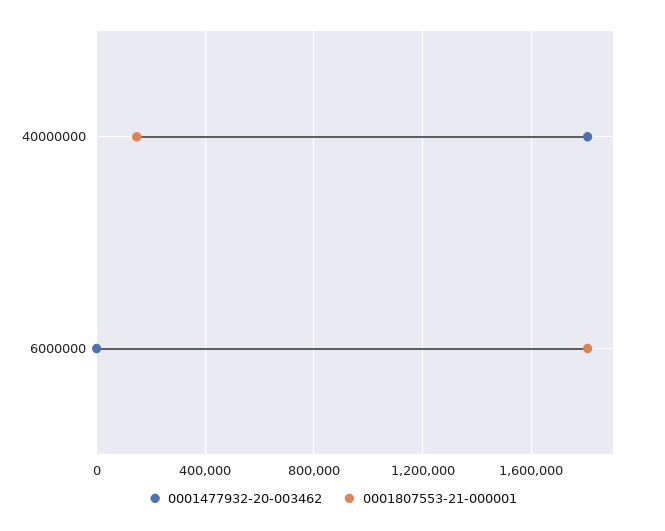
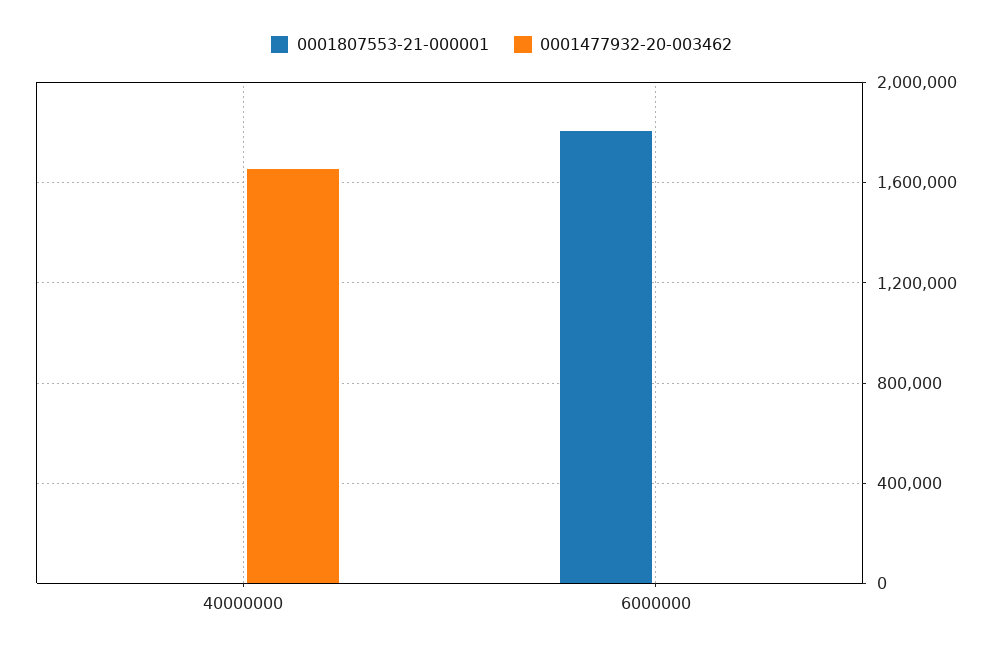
0001477932-20-003462, 40000000: 1800000 -> 1650000
0001807553-21-000001, 40000000: 150000 -> 0

